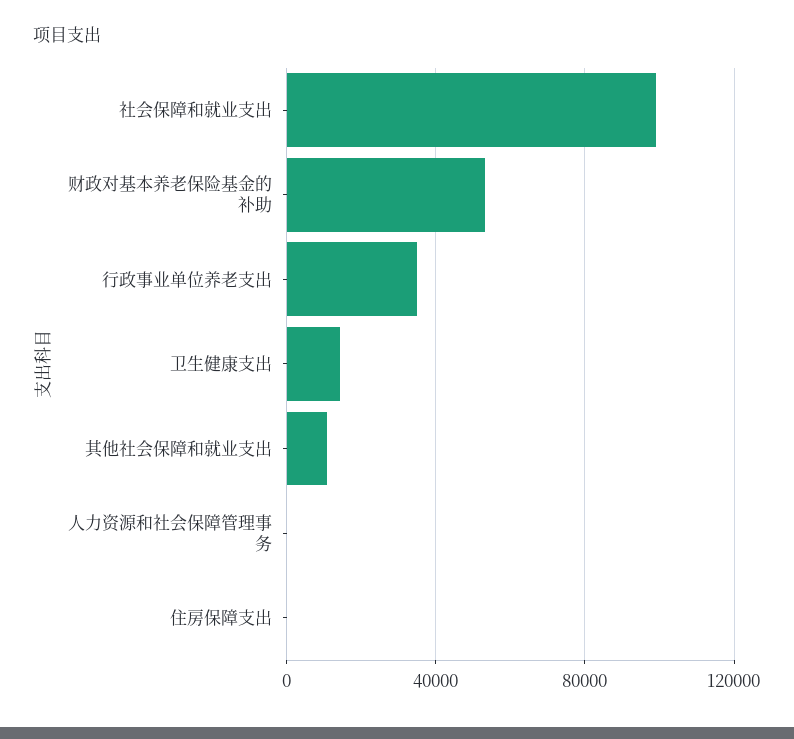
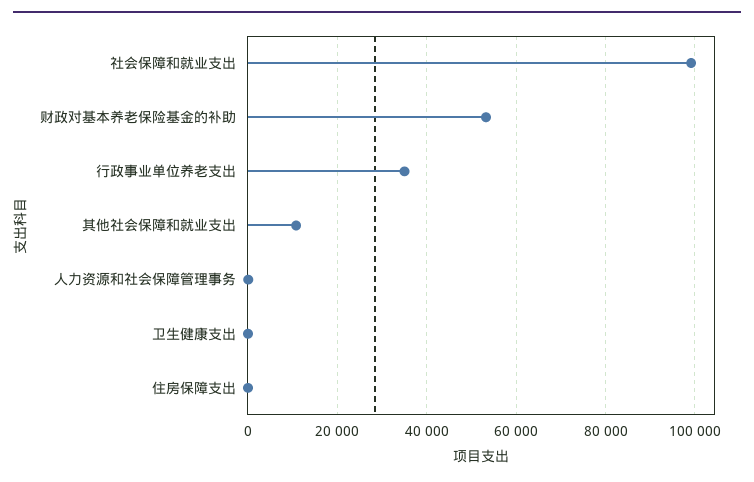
卫生健康支出: 15000 -> 0

